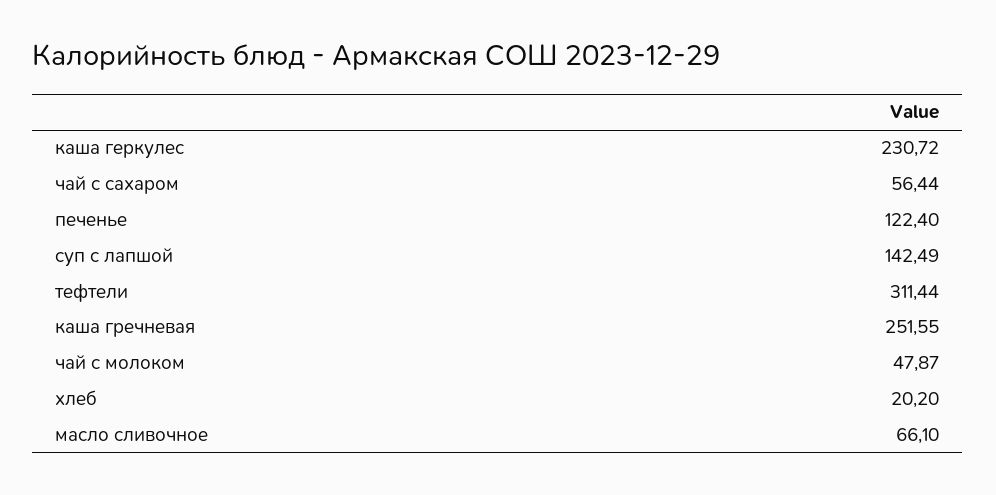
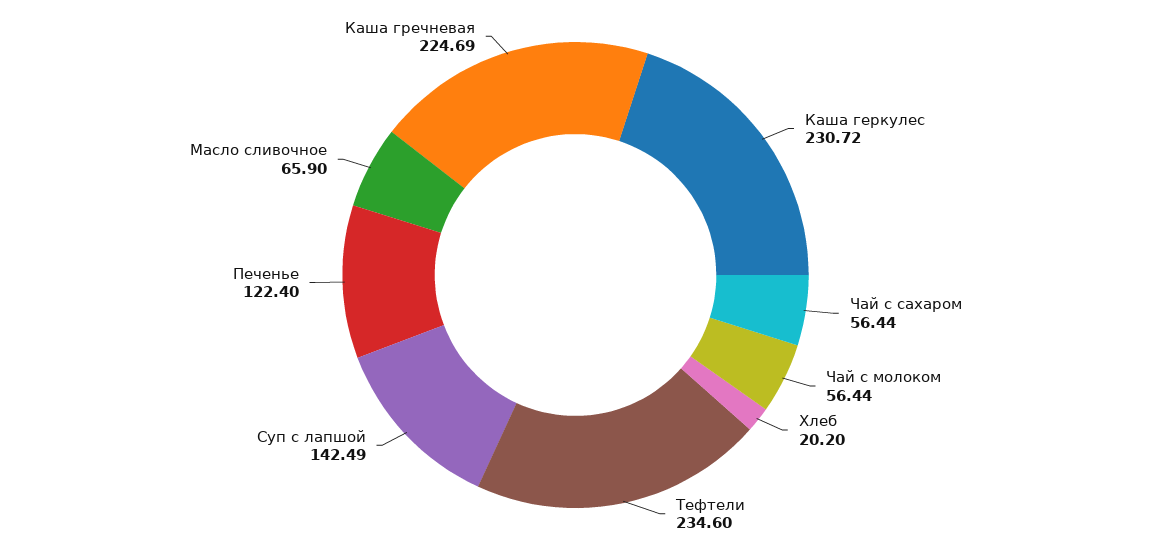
тефтели: 311.44 -> 234.6
каша гречневая: 251.55 -> 224.69
чай с молоком: 47.87 -> 56.44
масло сливочное: 66.1 -> 65.9

